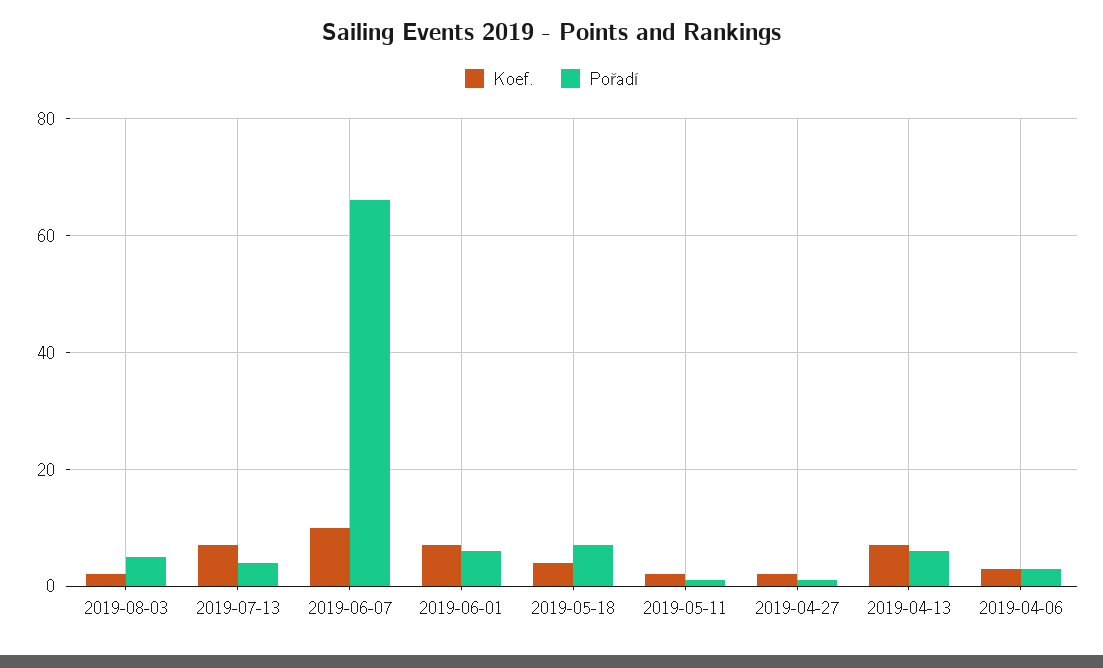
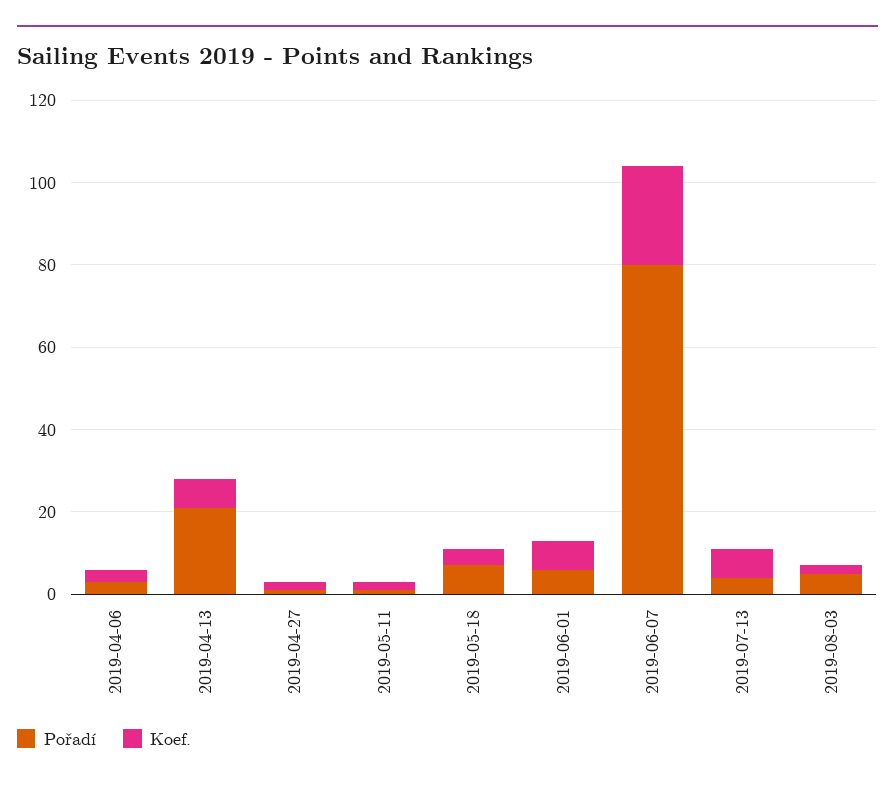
Koef., 2019-06-07: 10 -> 25
Pořadí, 2019-06-07: 65 -> 80
Pořadí, 2019-04-13: 5 -> 20

